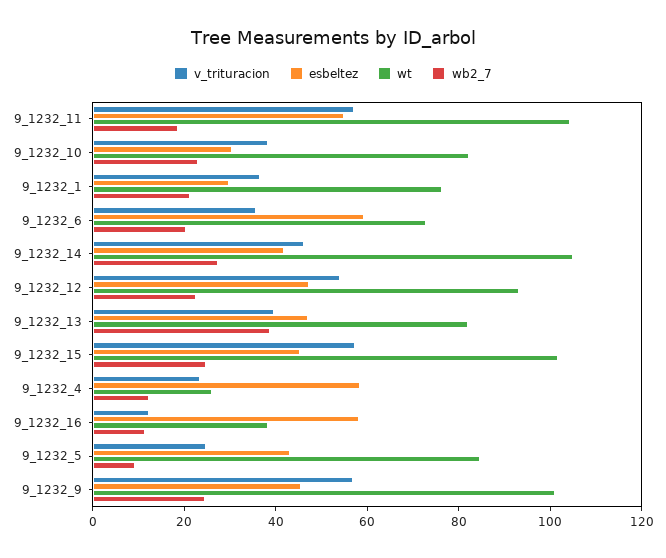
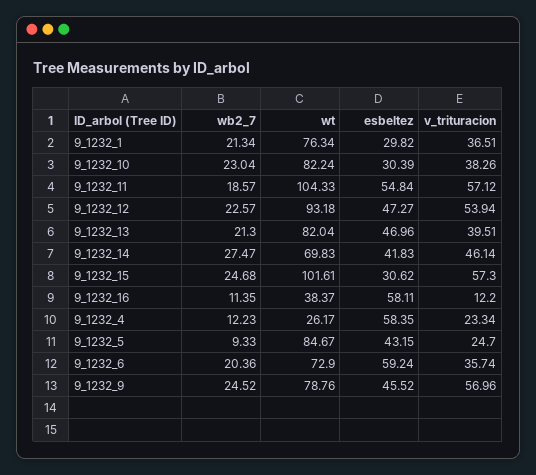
wt, 9_1232_14: 105 -> 69.83
wb2_7, 9_1232_13: 40 -> 21.3
esbeltez, 9_1232_15: 45 -> 30.62
wt, 9_1232_9: 100 -> 78.76

